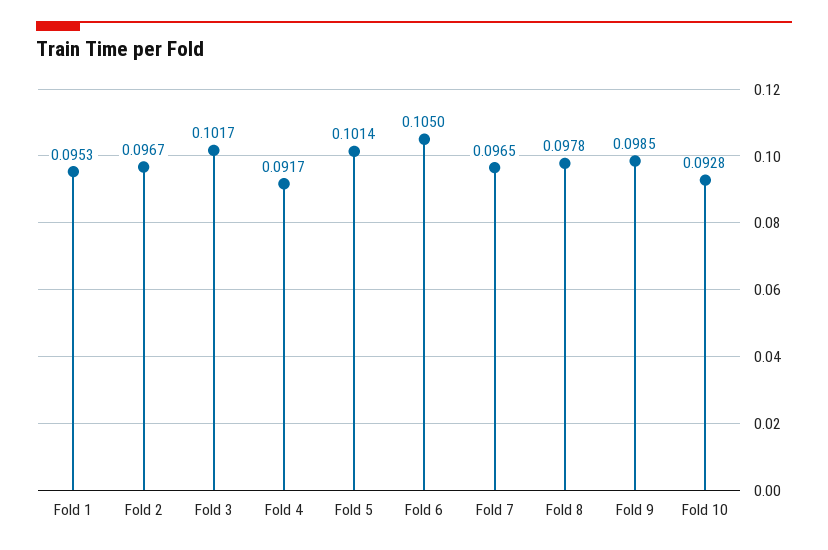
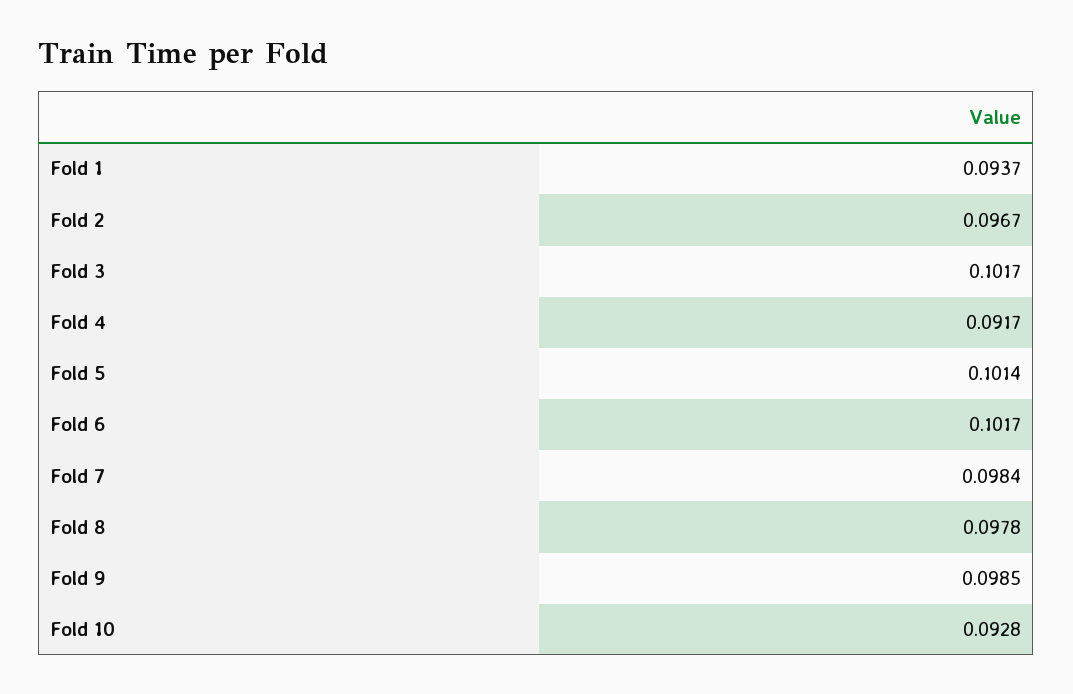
Fold 1: 0.0953 -> 0.0937
Fold 6: 0.105 -> 0.1017
Fold 7: 0.0965 -> 0.0984

